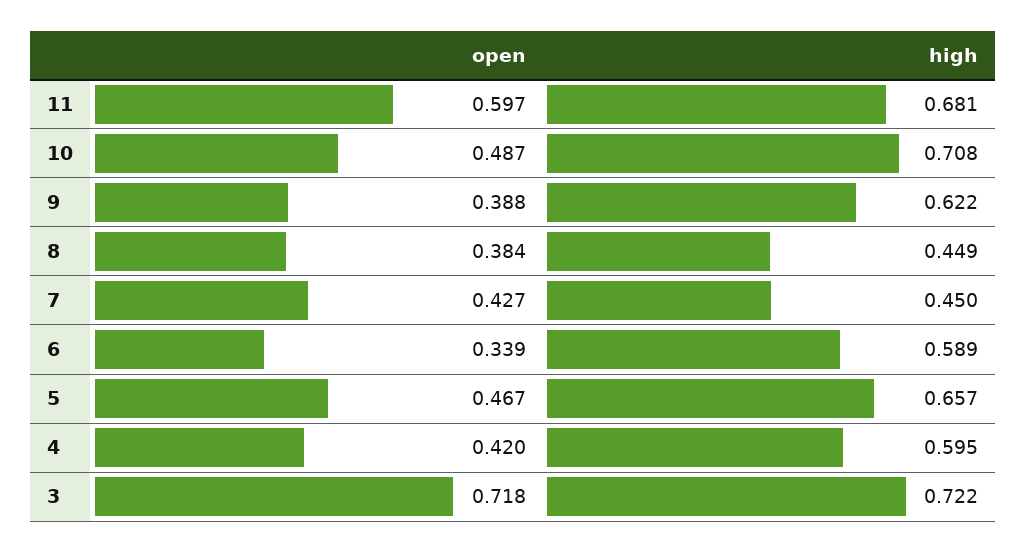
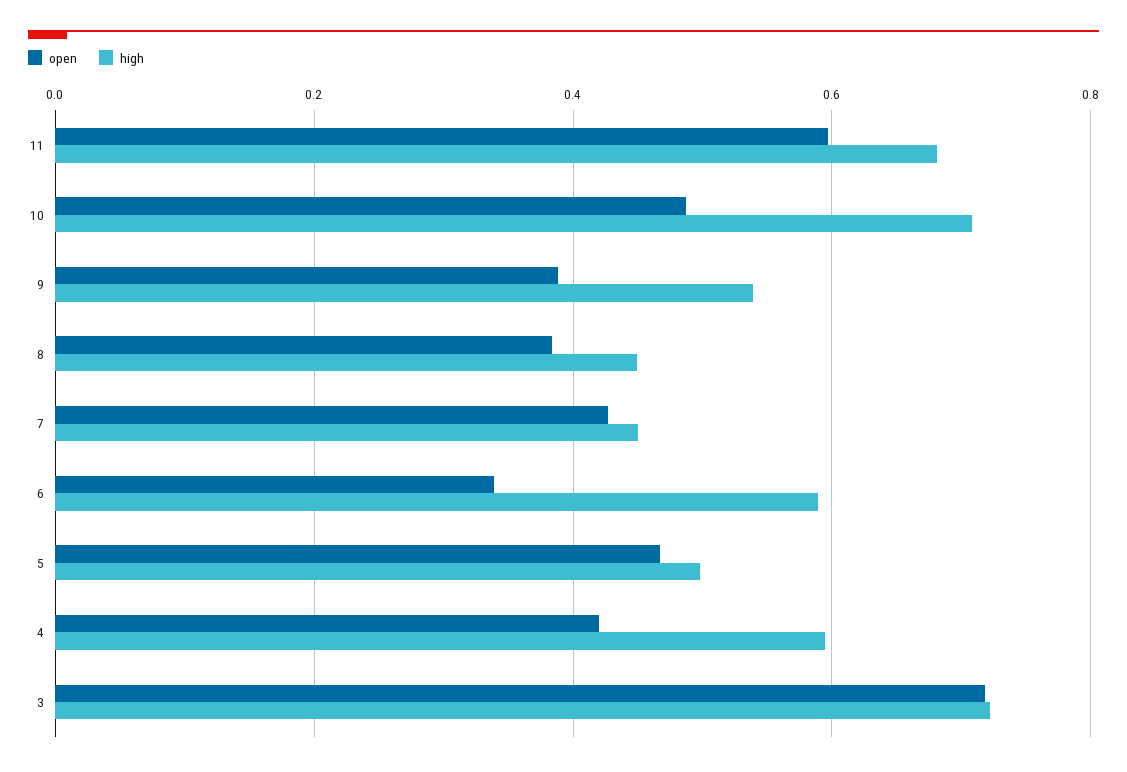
high, 9: 0.622 -> 0.54
high, 5: 0.657 -> 0.5

